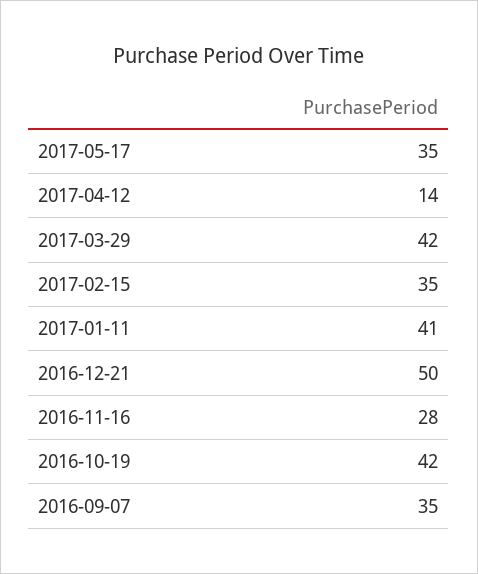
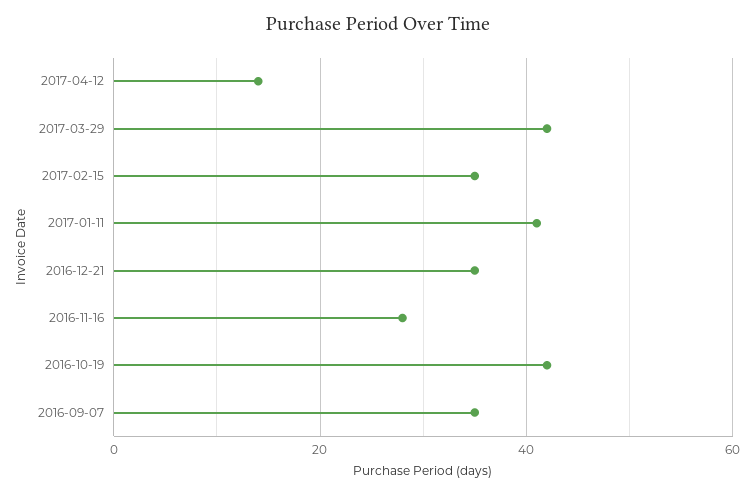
2017-05-17: 35 -> none
2016-12-21: 50 -> 35

